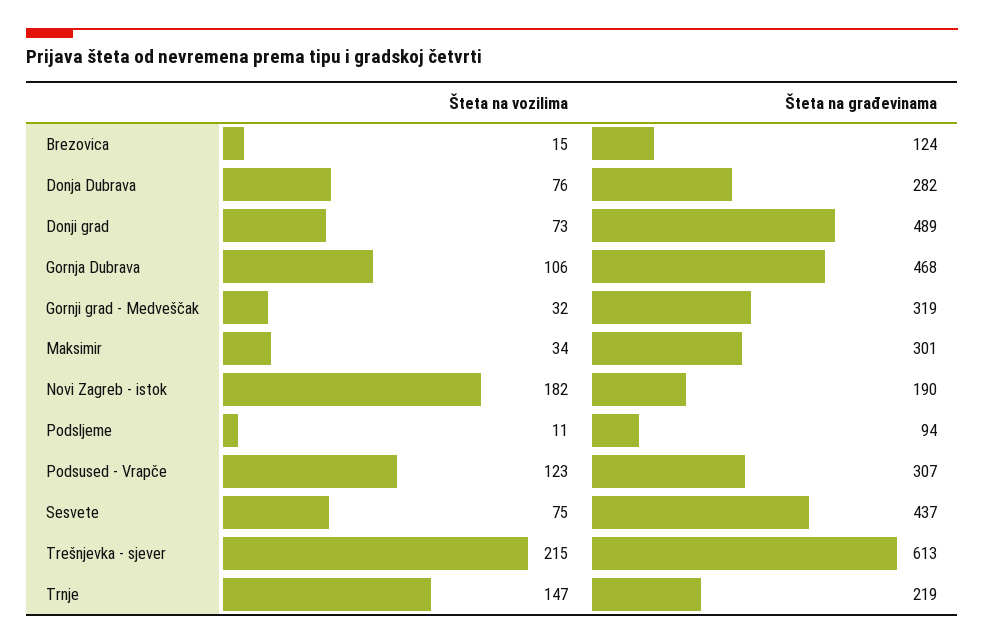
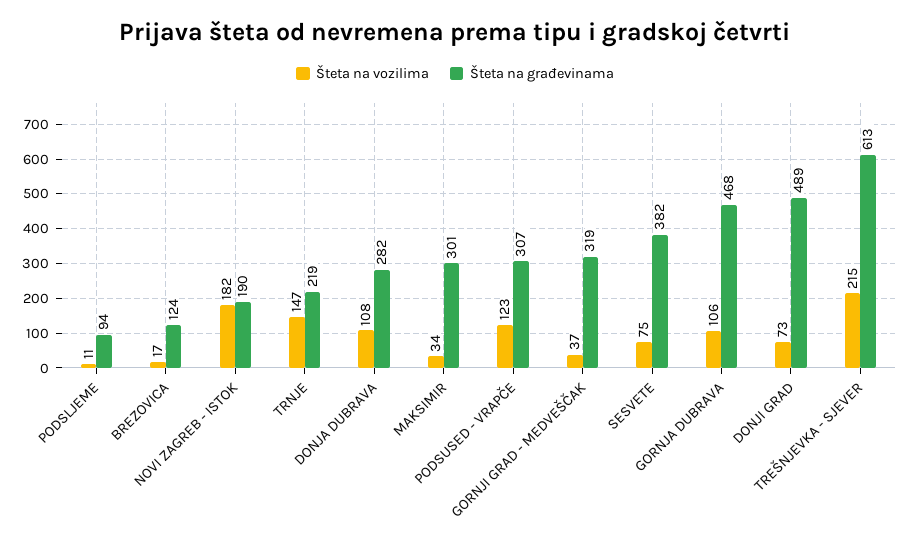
Šteta na vozilima, Brezovica: 15 -> 17
Šteta na vozilima, Donja Dubrava: 76 -> 108
Šteta na vozilima, Gornji grad - Medveščak: 32 -> 37
Šteta na građevinama, Sesvete: 437 -> 382

